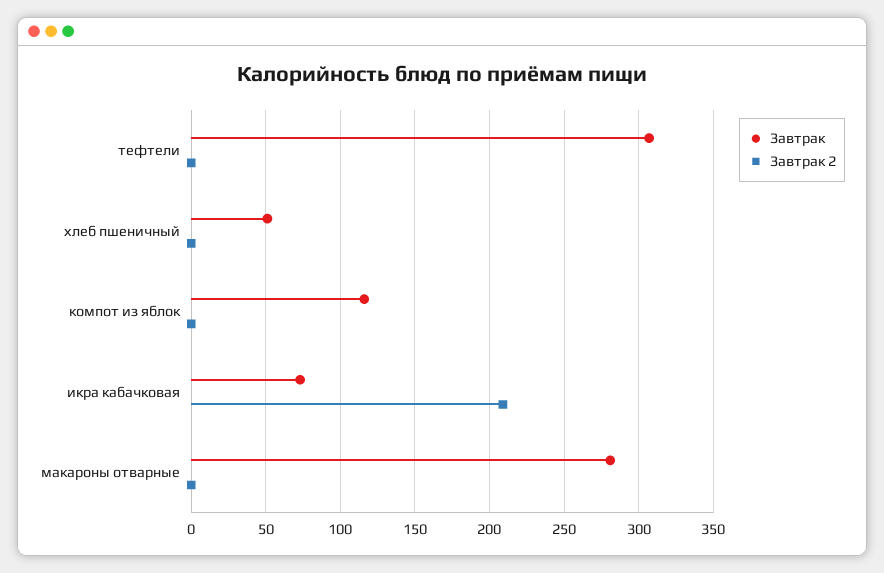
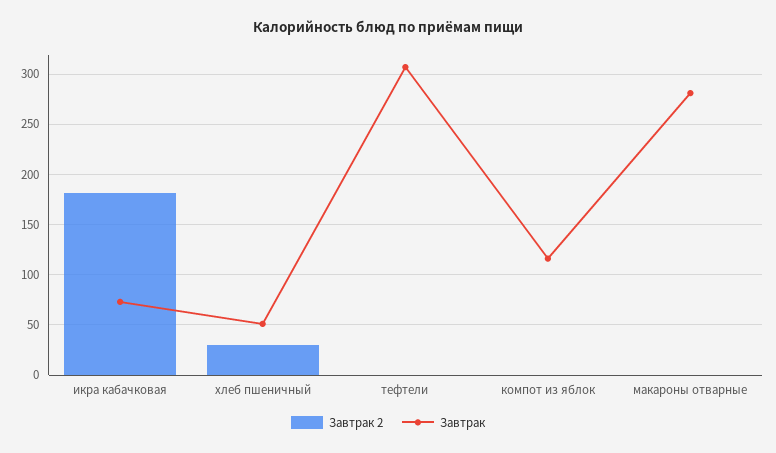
Завтрак 2, хлеб пшеничный: 0 -> 30
Завтрак 2, икра кабачковая: 210 -> 180

